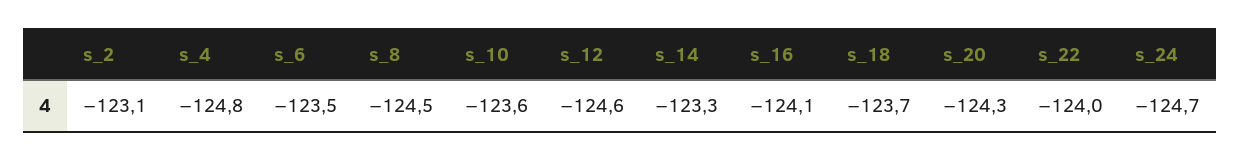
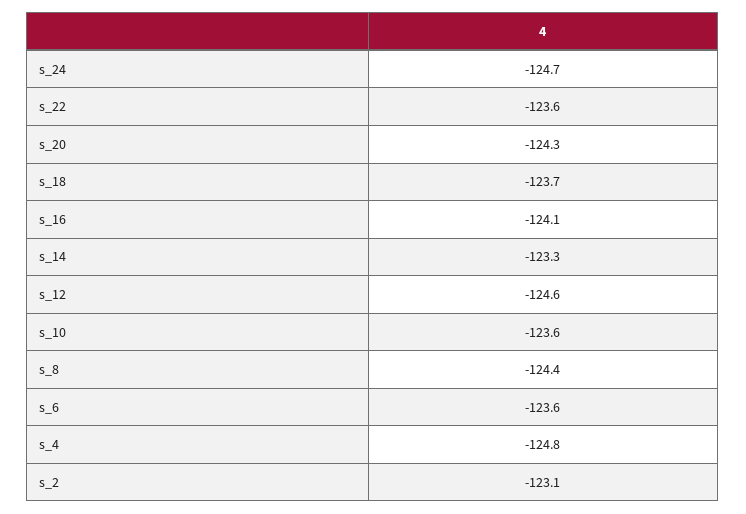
s_6: -123.5 -> -123.6
s_8: -124.5 -> -124.4
s_22: -124 -> -123.6

